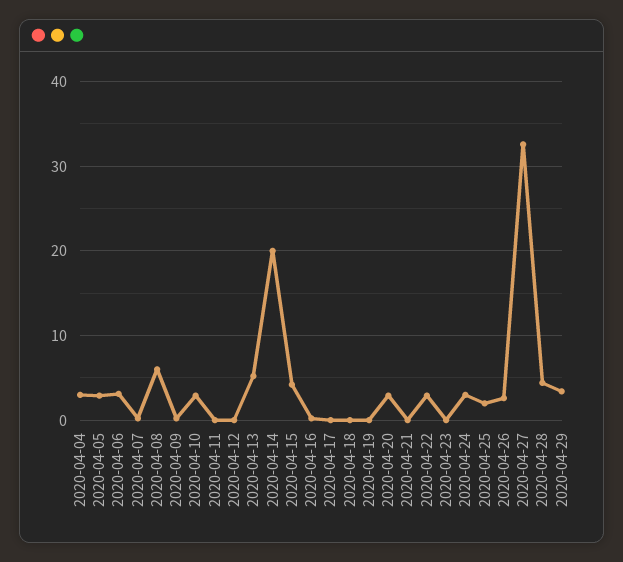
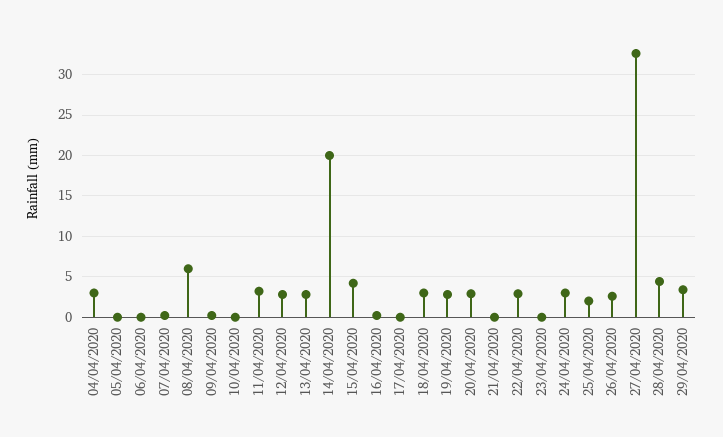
2020-04-05: 3 -> 0
2020-04-06: 3 -> 0
2020-04-10: 3 -> 0
2020-04-11: 0 -> 3
2020-04-12: 0 -> 3
2020-04-13: 5 -> 3
2020-04-18: 0 -> 3
2020-04-19: 0 -> 3

